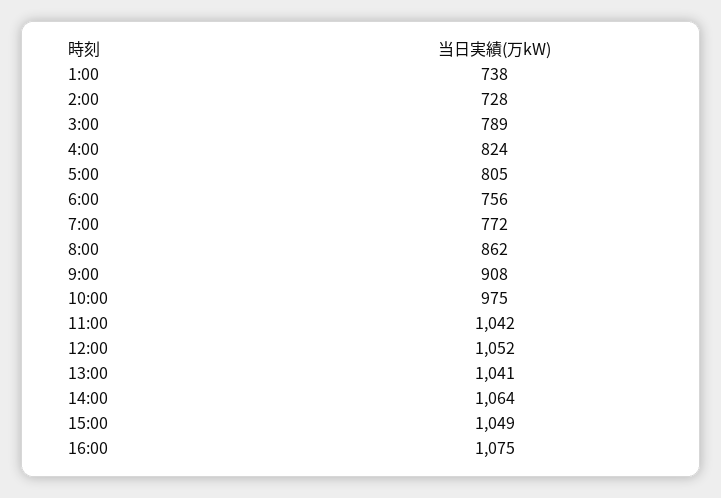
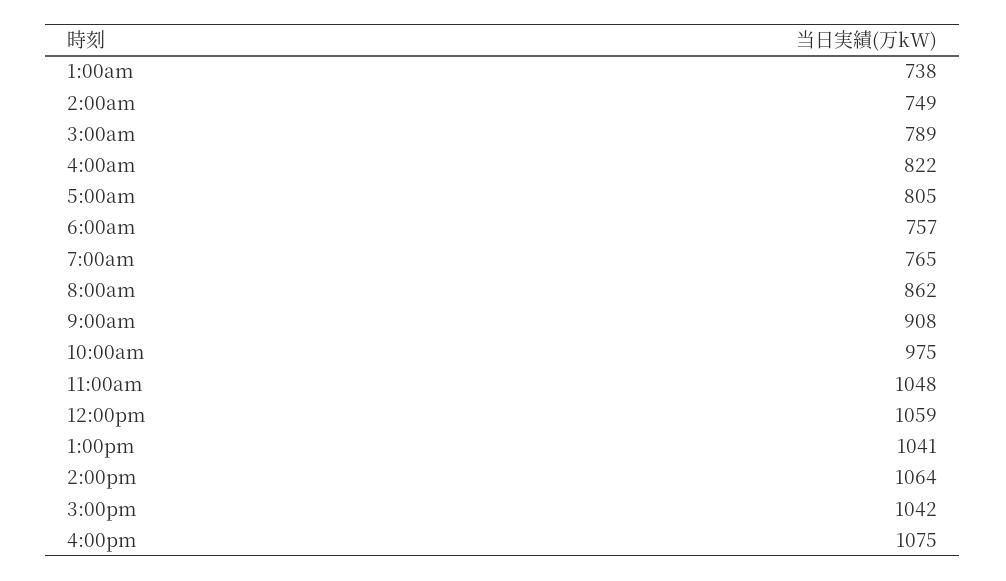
2:00: 728 -> 749
4:00: 824 -> 822
6:00: 756 -> 757
7:00: 772 -> 765
11:00: 1042 -> 1048
12:00: 1052 -> 1059
15:00: 1049 -> 1042

